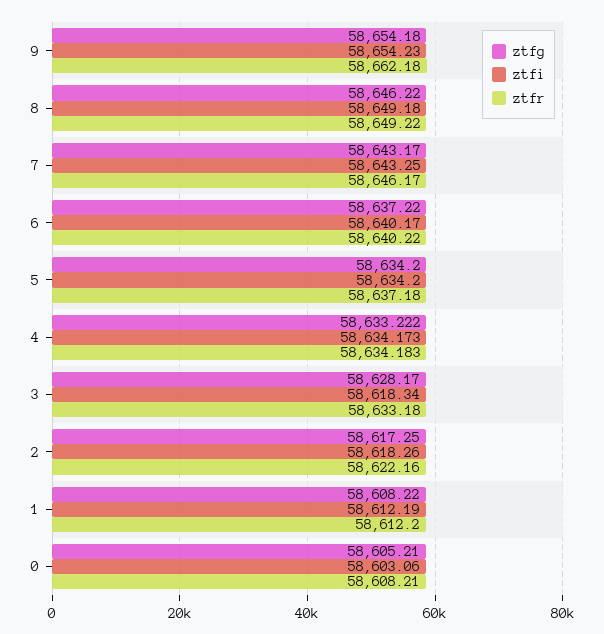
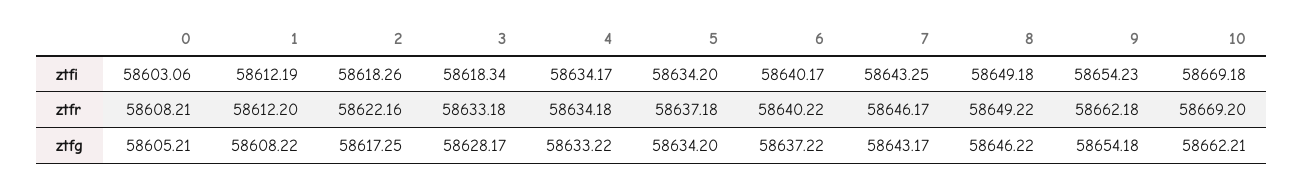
ztfi, 10: none -> 58669.18
ztfr, 10: none -> 58669.2
ztfg, 10: none -> 58662.21

